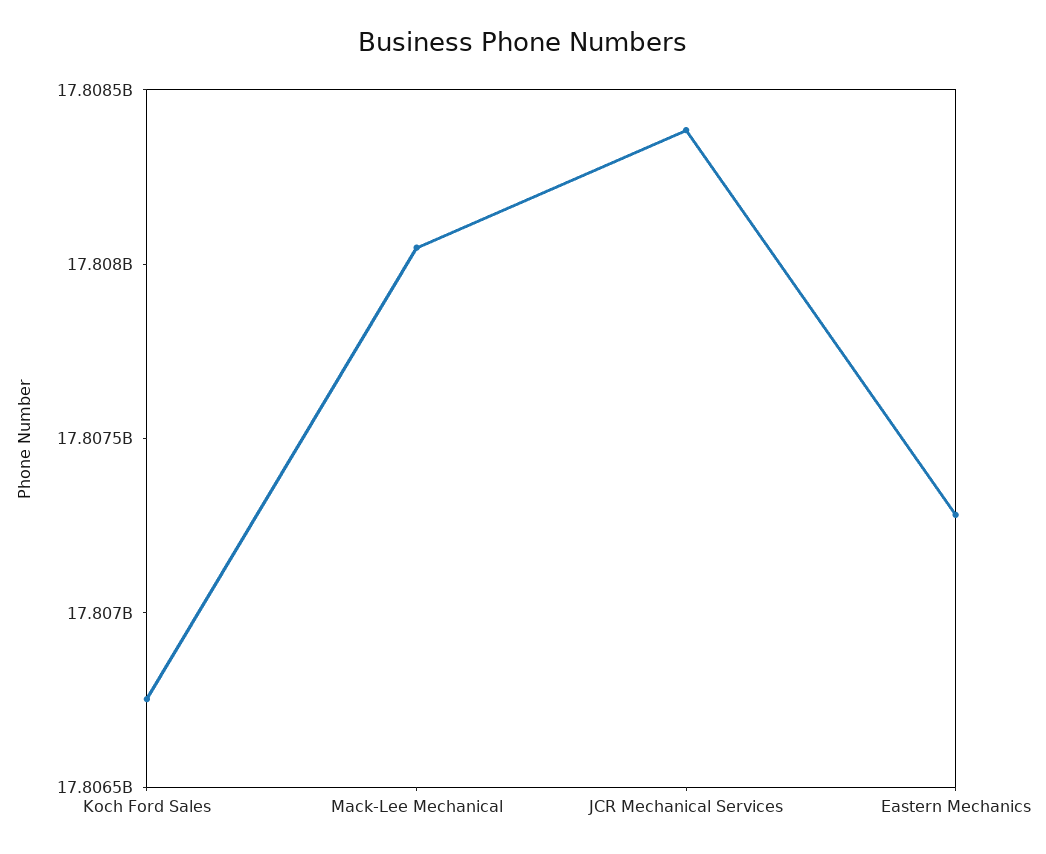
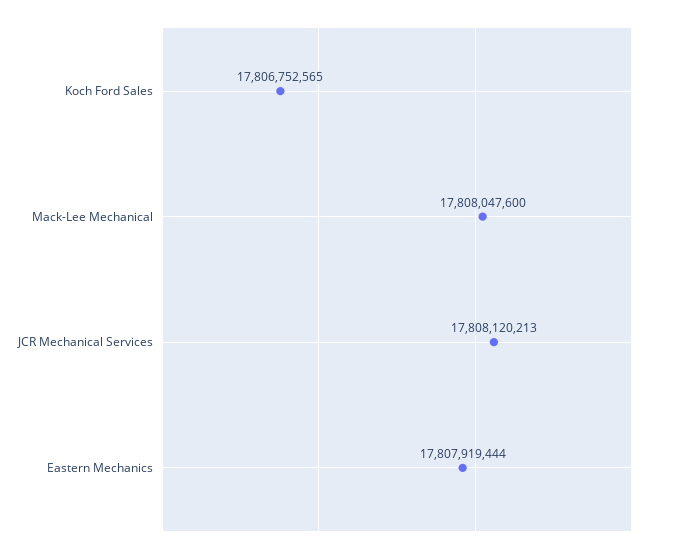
JCR Mechanical Services: 17808400000 -> 17808120213
Eastern Mechanics: 17807300000 -> 17807919444

